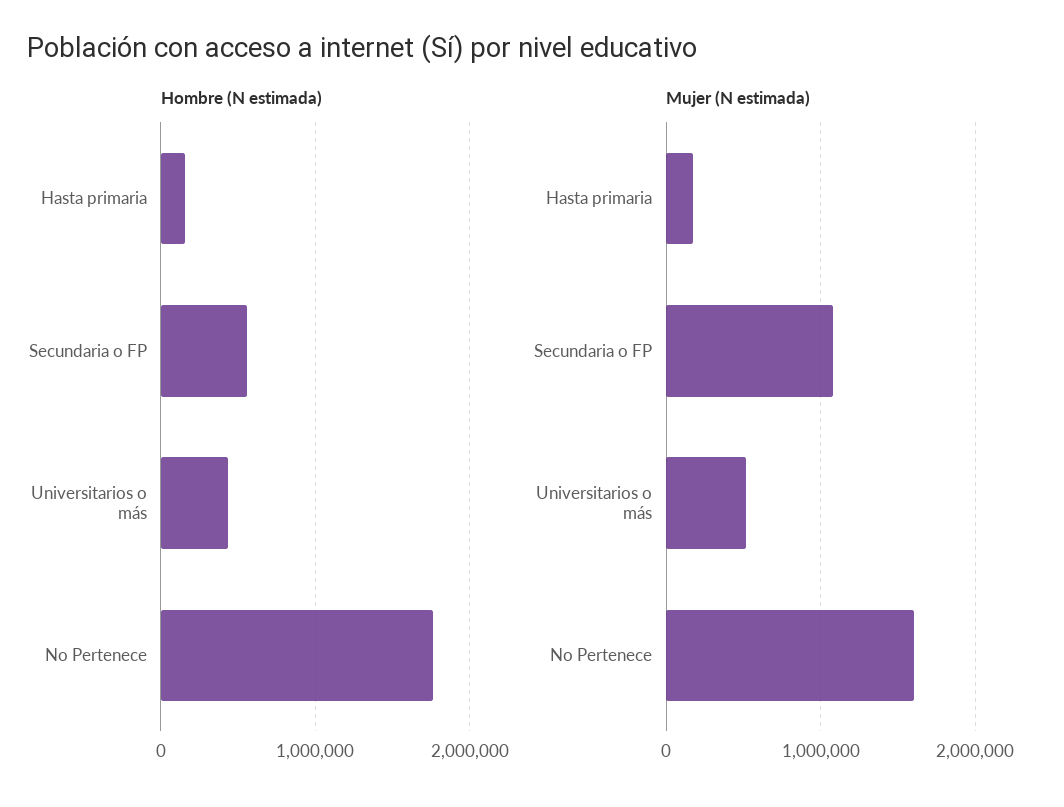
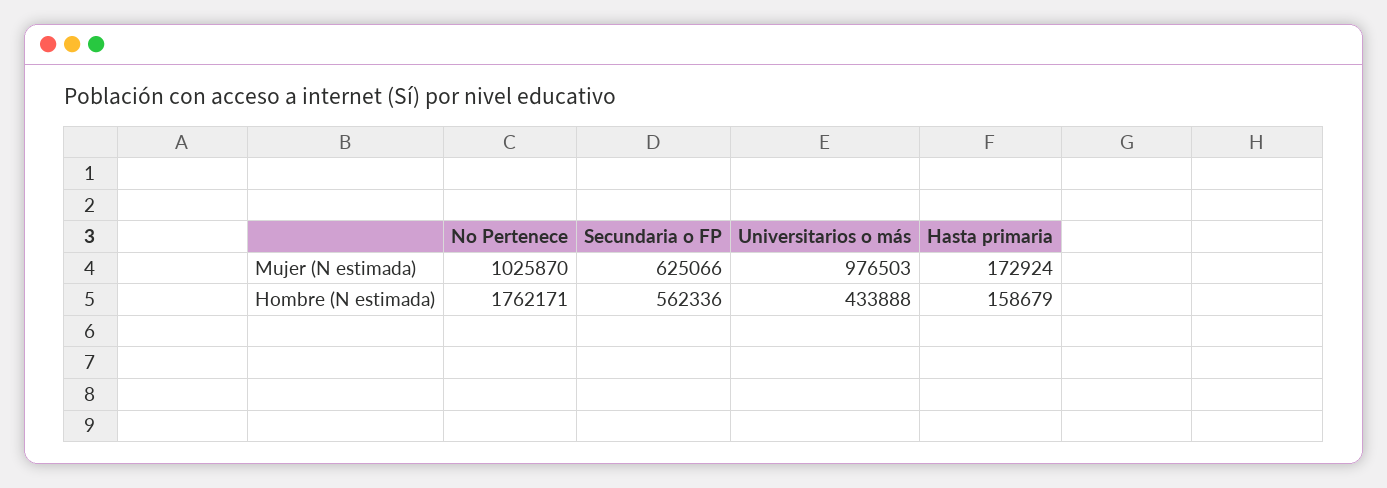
Mujer (N estimada), Secundaria o FP: 1100000 -> 625066
Mujer (N estimada), Universitarios o más: 500000 -> 976503
Mujer (N estimada), No Pertenece: 1600000 -> 1025870

